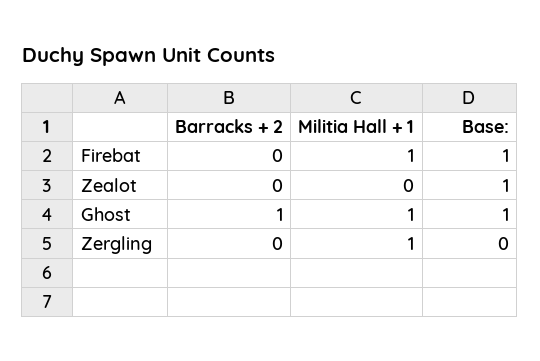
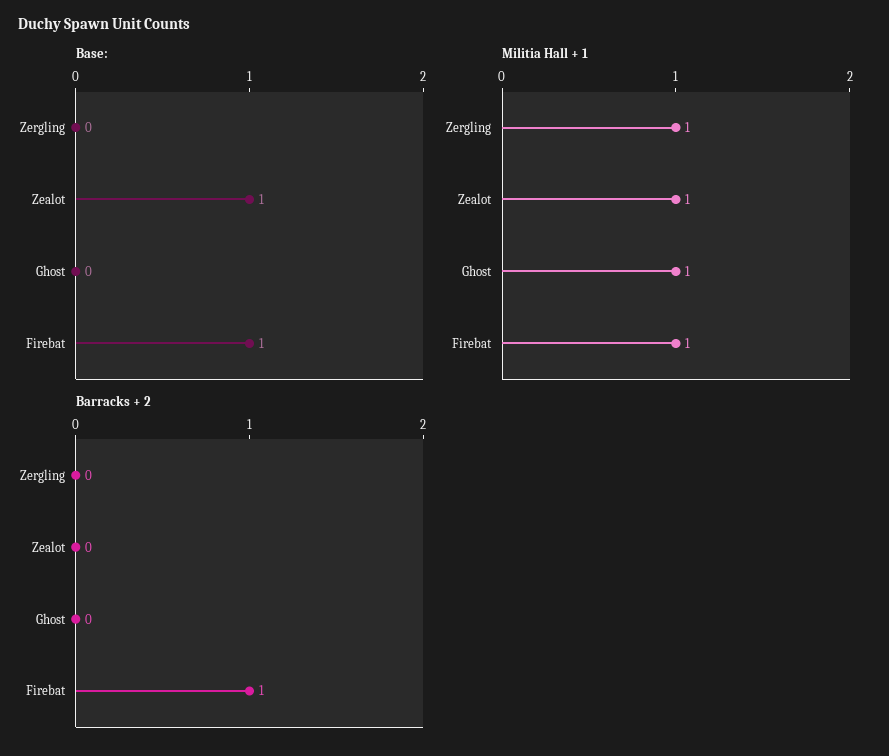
Barracks + 2, Firebat: 0 -> 1
Militia Hall + 1, Zealot: 0 -> 1
Barracks + 2, Ghost: 1 -> 0
Base:, Ghost: 1 -> 0

